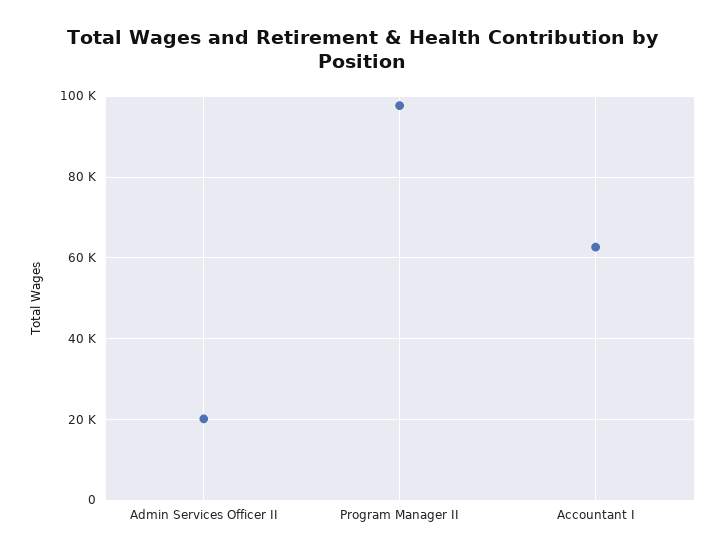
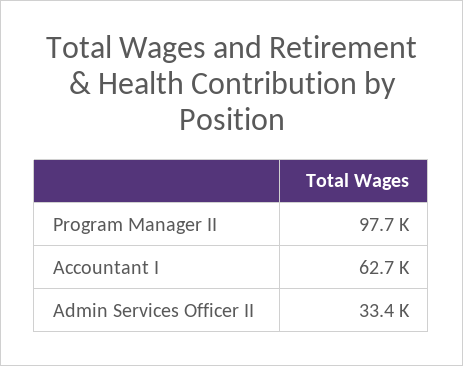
Admin Services Officer II: 20000 -> 33400

